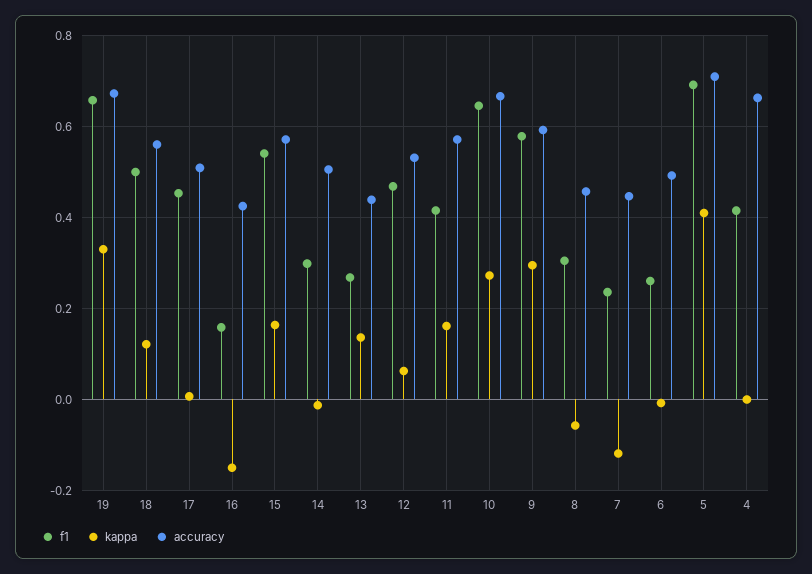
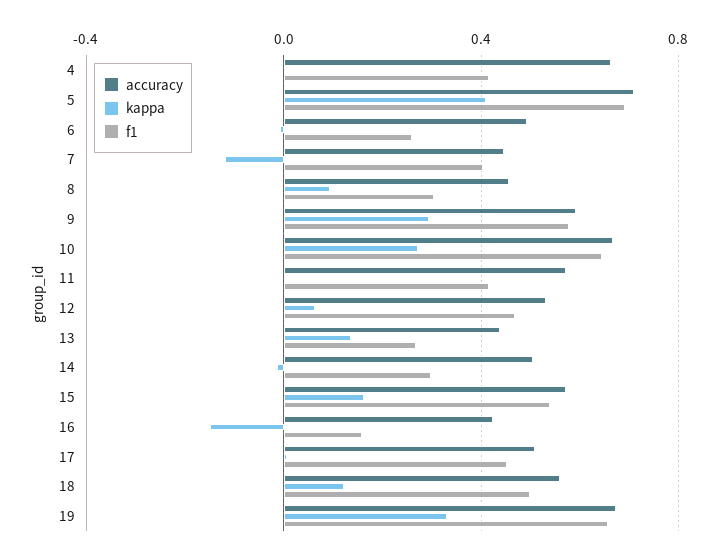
kappa, 11: 0.16 -> 0
kappa, 8: -0.06 -> 0.1
f1, 7: 0.24 -> 0.4

